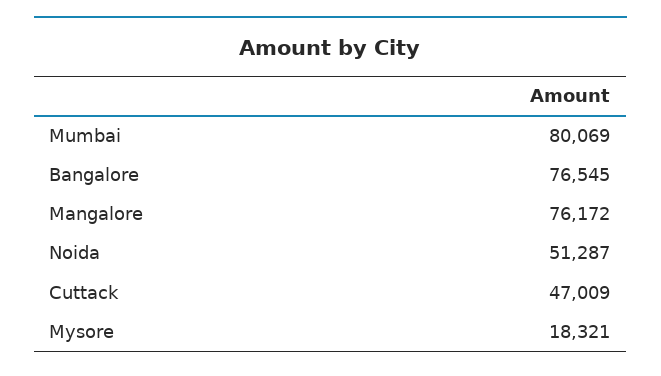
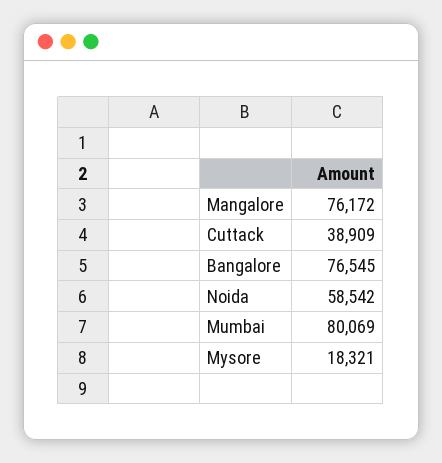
Noida: 51287 -> 58542
Cuttack: 47009 -> 38909

